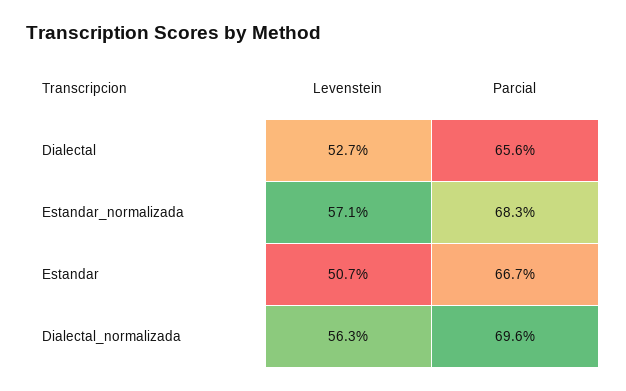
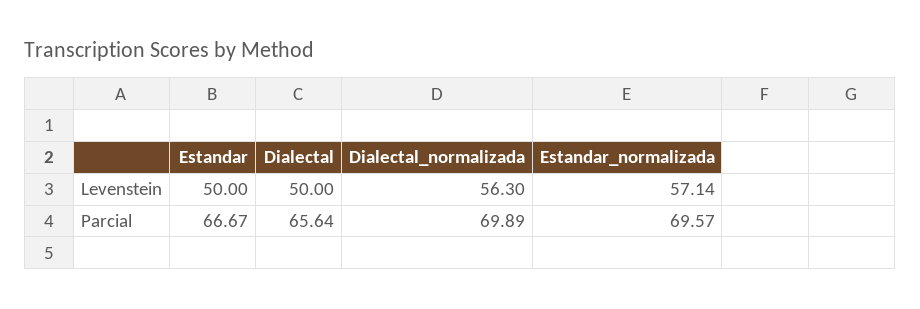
Levenstein, Dialectal: 52.7 -> 50
Parcial, Estandar_normalizada: 68.3 -> 69.57
Levenstein, Estandar: 50.7 -> 50
Parcial, Dialectal_normalizada: 69.6 -> 69.89

